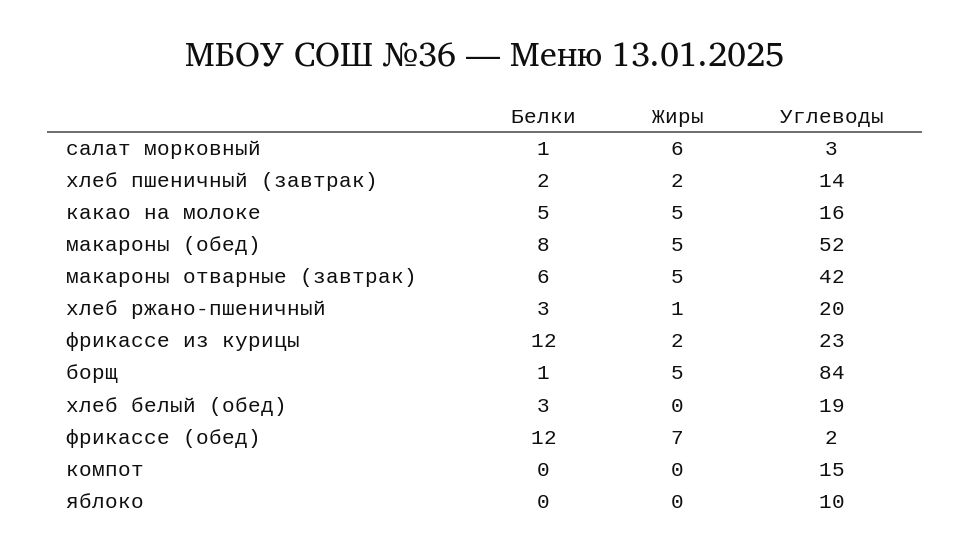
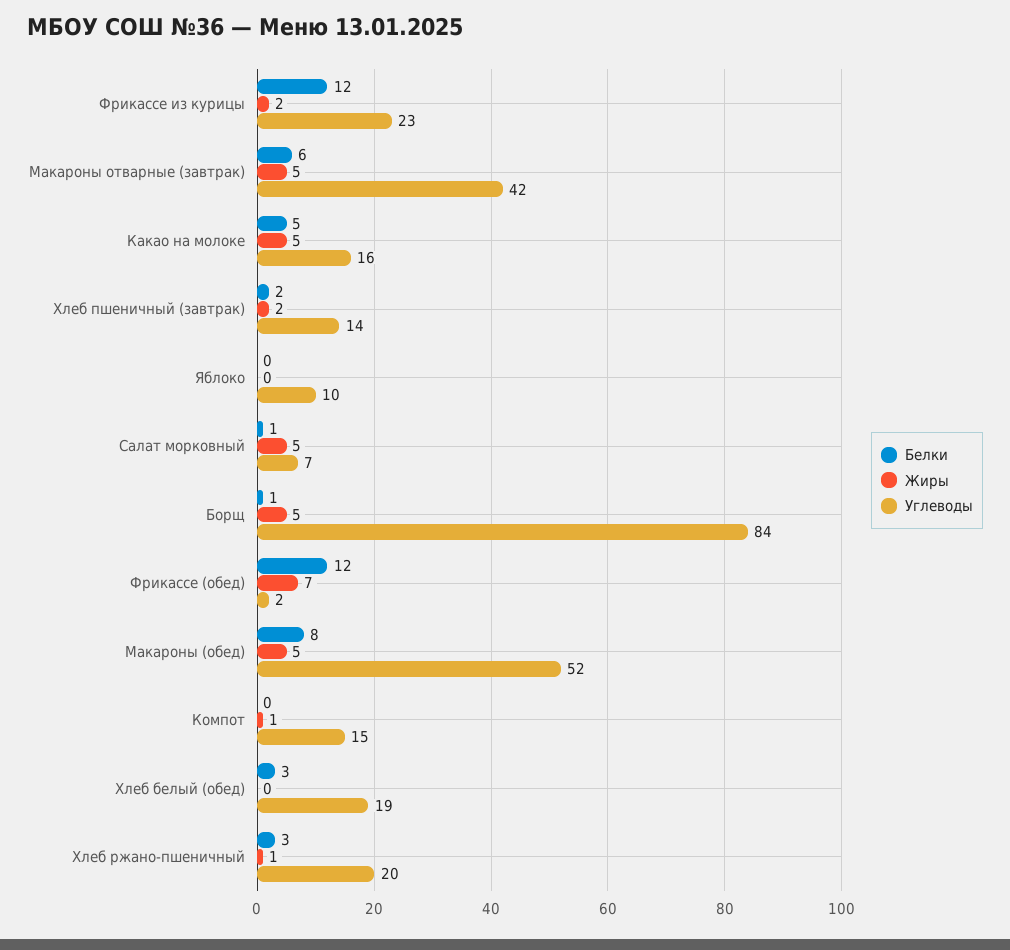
Жиры, салат морковный: 6 -> 5
Углеводы, салат морковный: 3 -> 7
Жиры, компот: 0 -> 1

